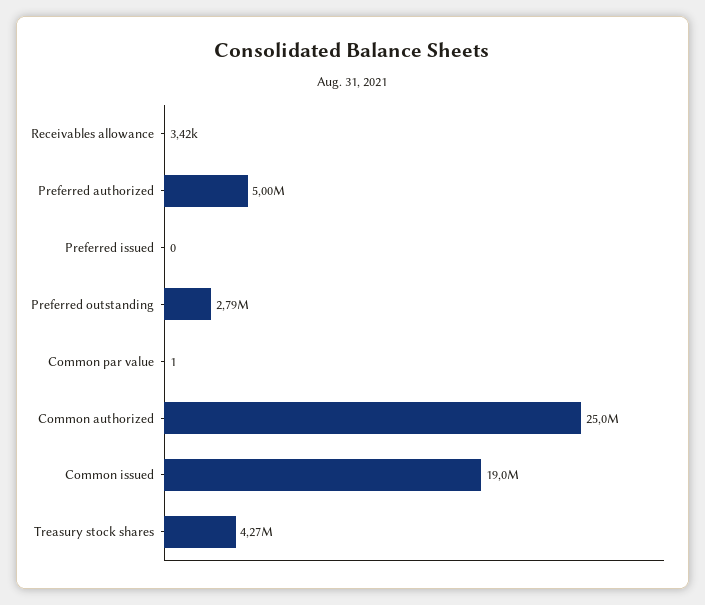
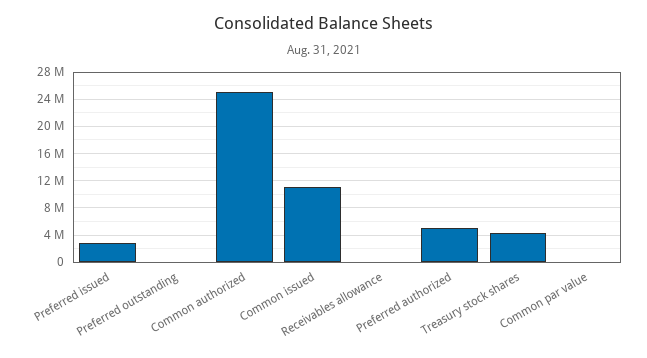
Preferred issued: 0 -> 3000000
Preferred outstanding: 2790000 -> 0
Common issued: 19000000 -> 11000000

